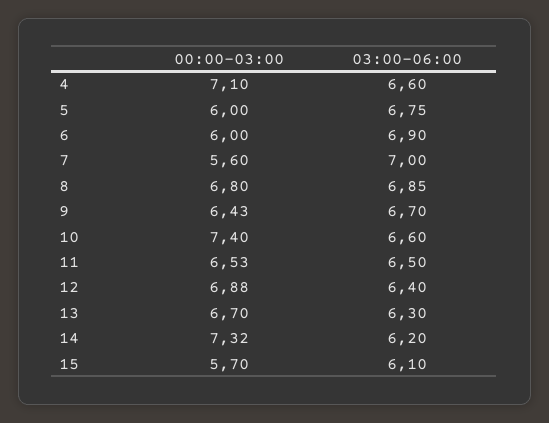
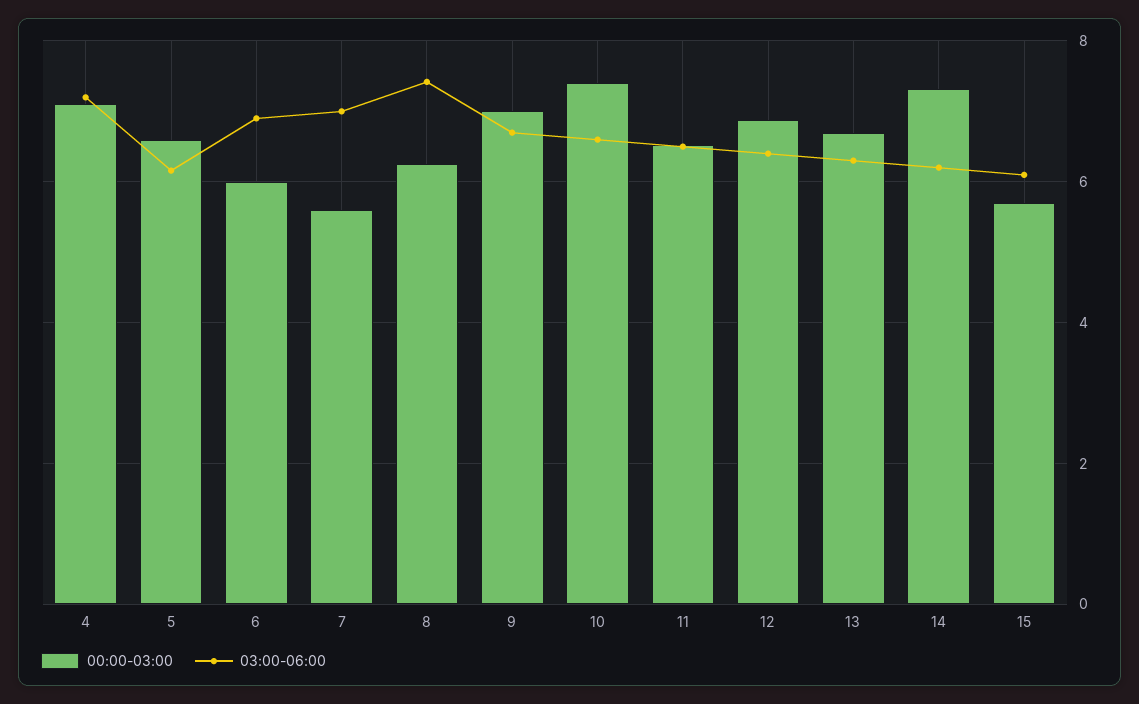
03:00-06:00, 4: 6.6 -> 7.2
00:00-03:00, 5: 6 -> 6.6
03:00-06:00, 5: 6.75 -> 6.2
00:00-03:00, 8: 6.8 -> 6.2
03:00-06:00, 8: 6.85 -> 7.4
00:00-03:00, 9: 6.43 -> 7

